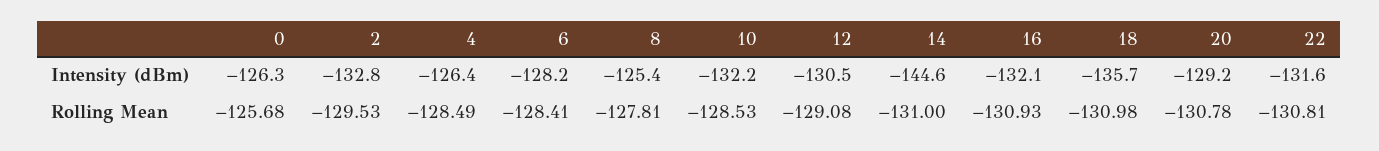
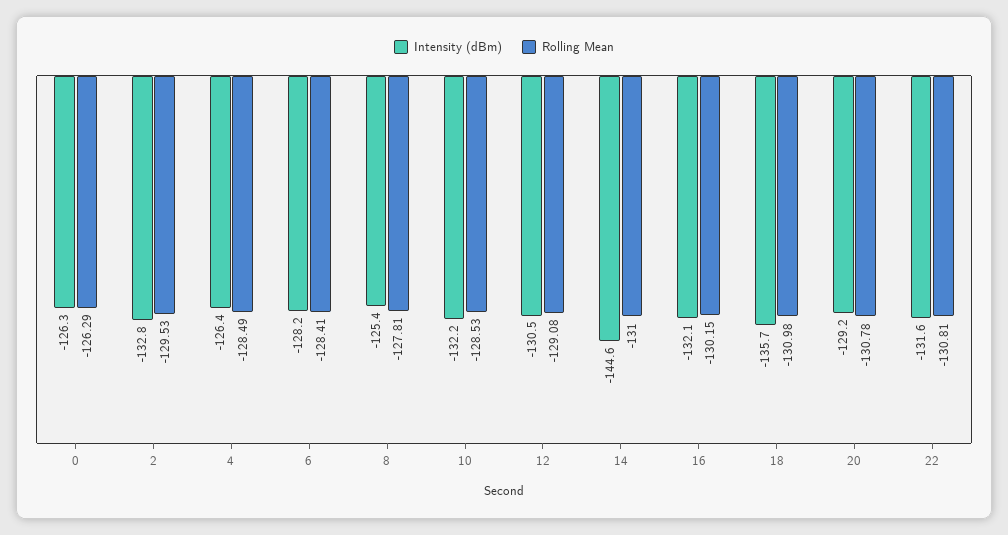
Rolling Mean, 0: -125.68 -> -126.29
Rolling Mean, 16: -130.93 -> -130.15

